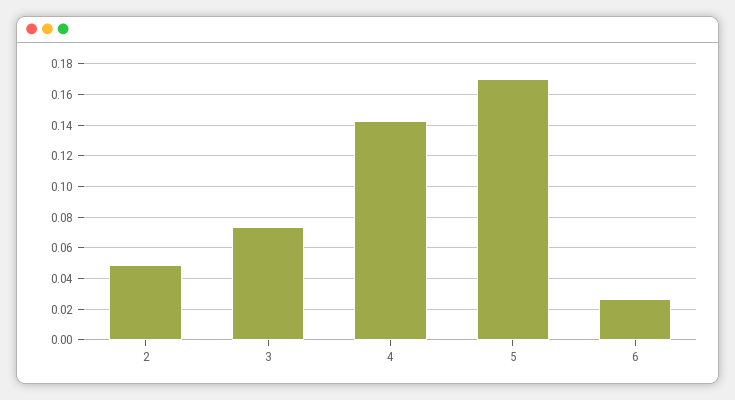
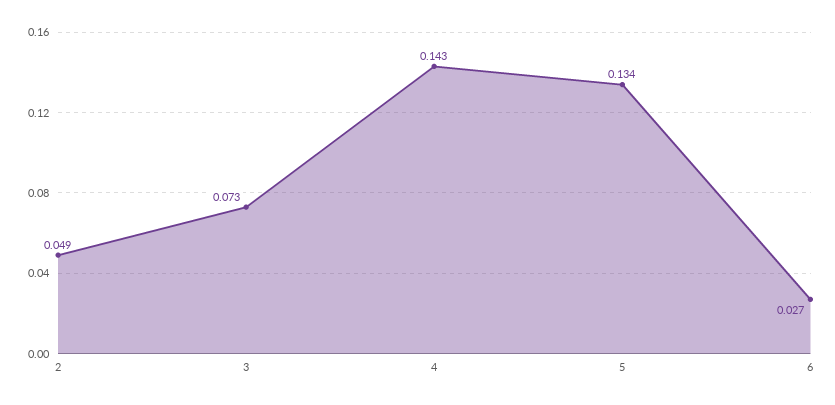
5: 0.17 -> 0.134

